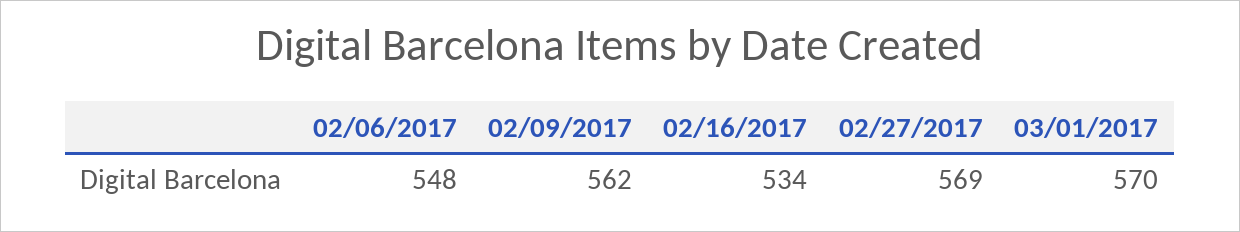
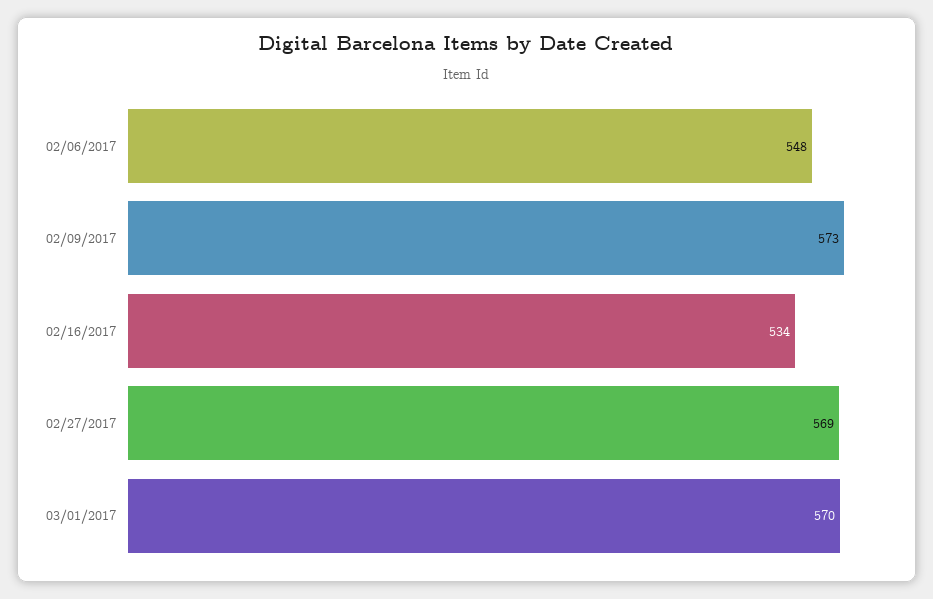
02/09/2017: 562 -> 573

